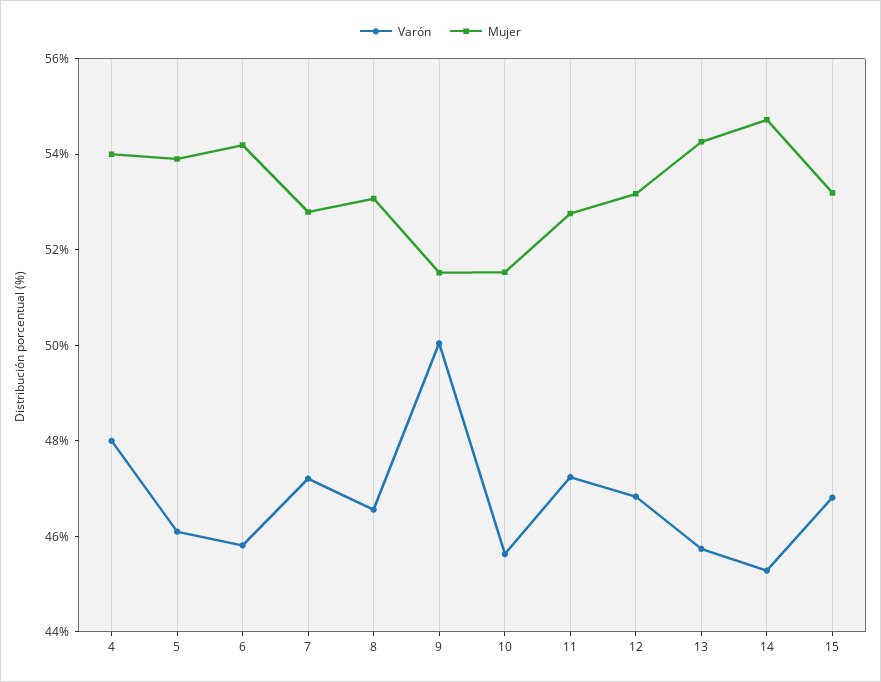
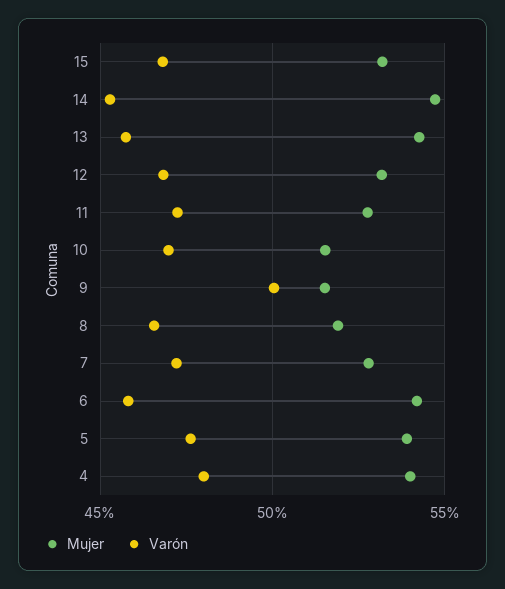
Varón, 5: 46 -> 47.5
Mujer, 8: 53 -> 52
Varón, 10: 45.5 -> 47

